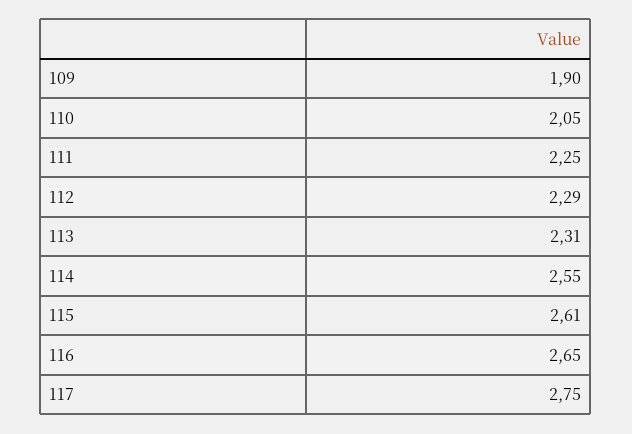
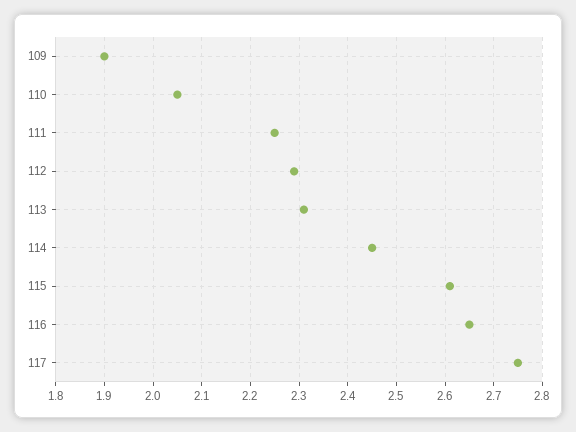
114: 2.55 -> 2.45

